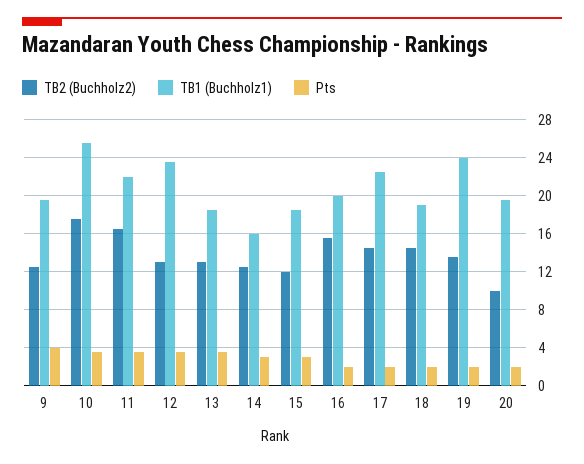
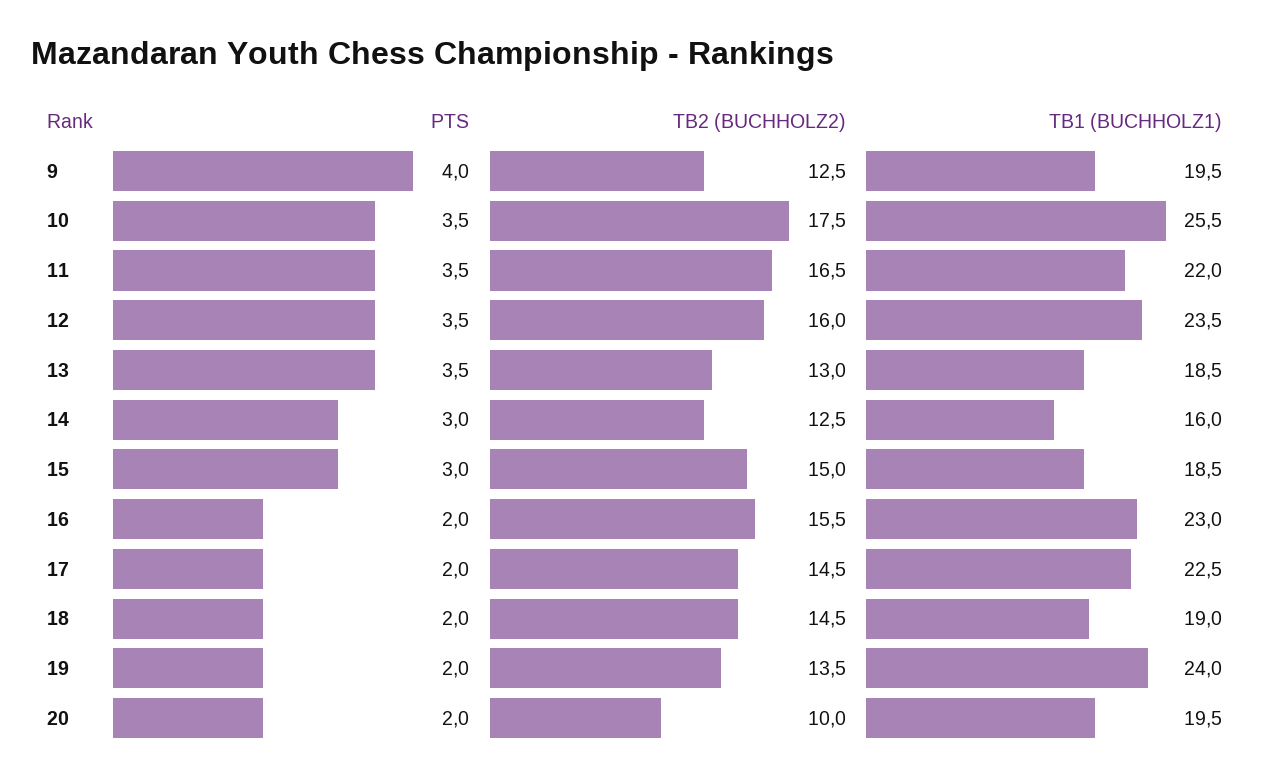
TB2 (Buchholz2), 12: 13 -> 16
TB2 (Buchholz2), 15: 12 -> 15
TB1 (Buchholz1), 16: 20 -> 23

